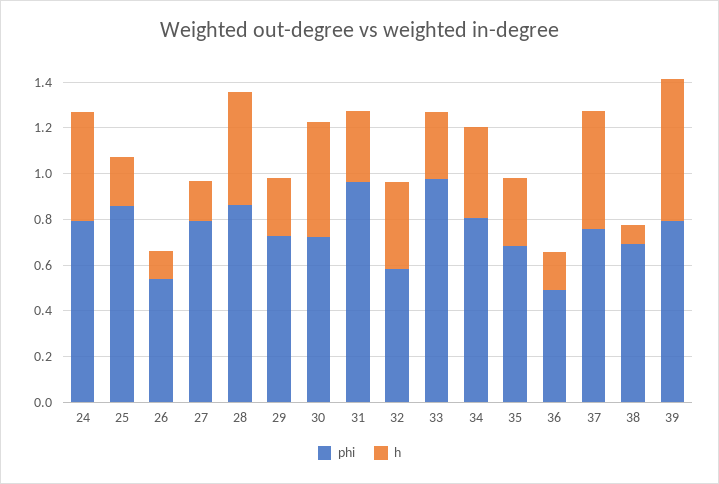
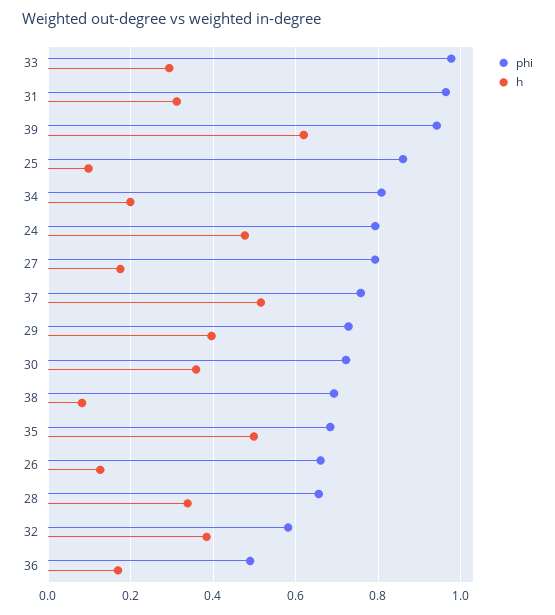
h, 25: 0.2 -> 0.1
phi, 26: 0.55 -> 0.66
phi, 28: 0.85 -> 0.66
h, 28: 0.5 -> 0.34
h, 29: 0.25 -> 0.4
h, 30: 0.5 -> 0.36
h, 34: 0.4 -> 0.2
h, 35: 0.3 -> 0.5
phi, 39: 0.8 -> 0.94

